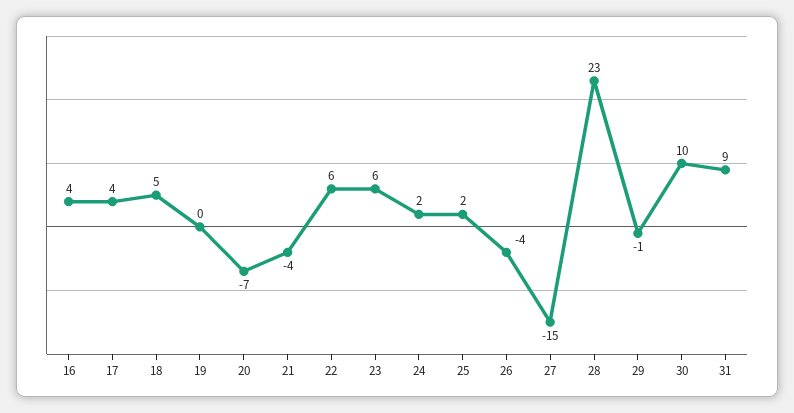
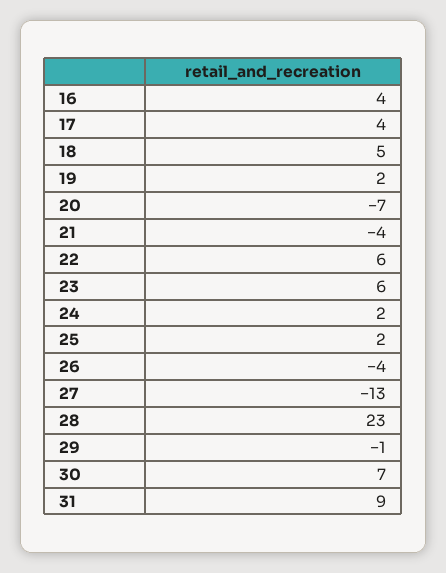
19: 0 -> 2
27: -15 -> -13
30: 10 -> 7

